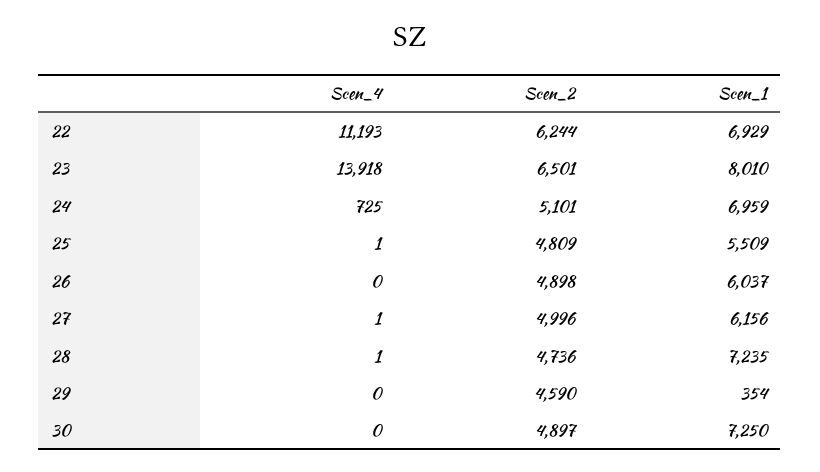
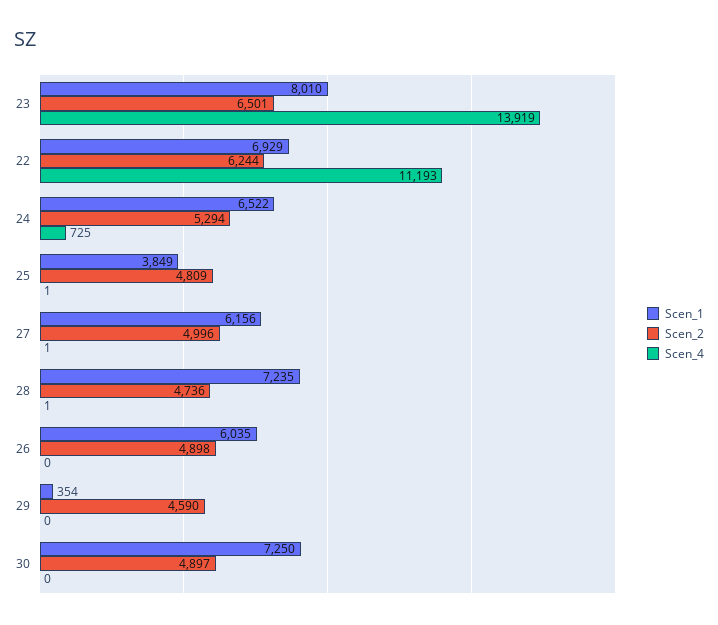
Scen_4, 23: 13918 -> 13919
Scen_2, 24: 5101 -> 5294
Scen_1, 24: 6959 -> 6522
Scen_1, 25: 5509 -> 3849
Scen_1, 26: 6037 -> 6035

